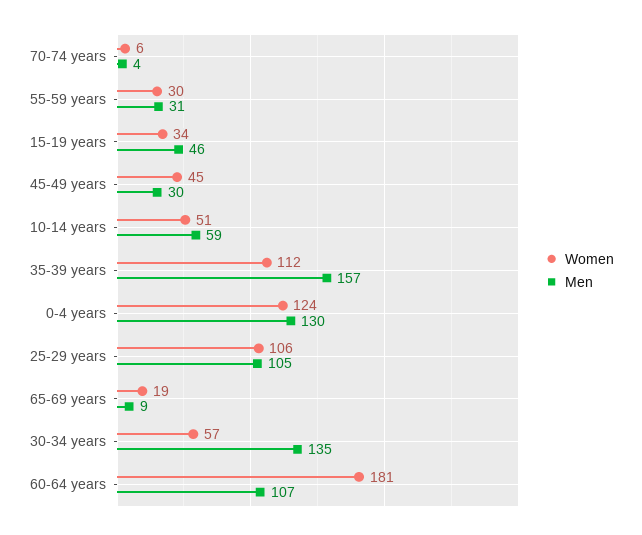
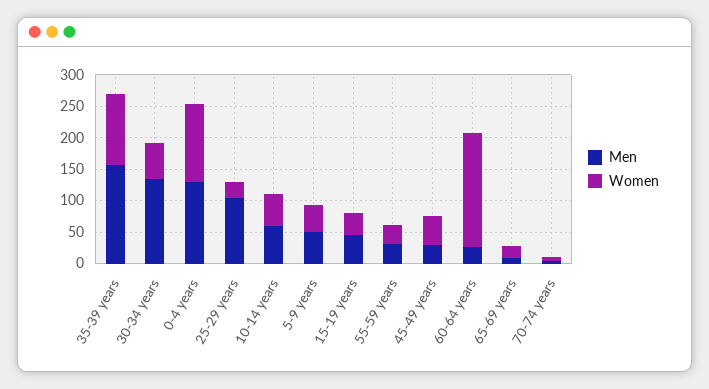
Women, 25-29 years: 106 -> 25
Men, 60-64 years: 107 -> 25
Men, 5-9 years: none -> 50
Women, 5-9 years: none -> 50

